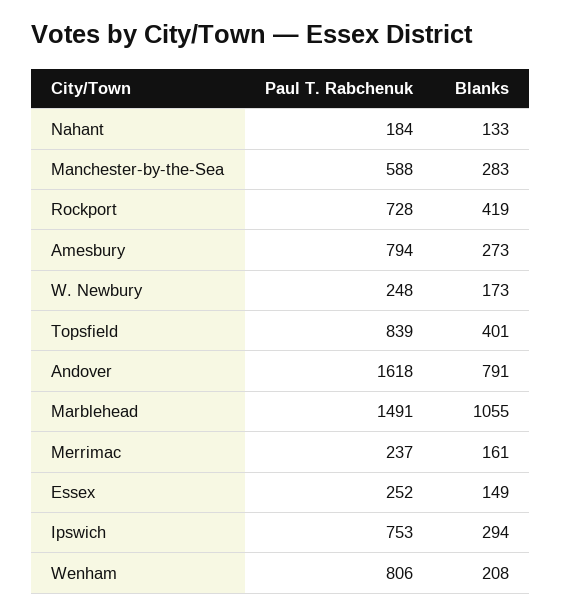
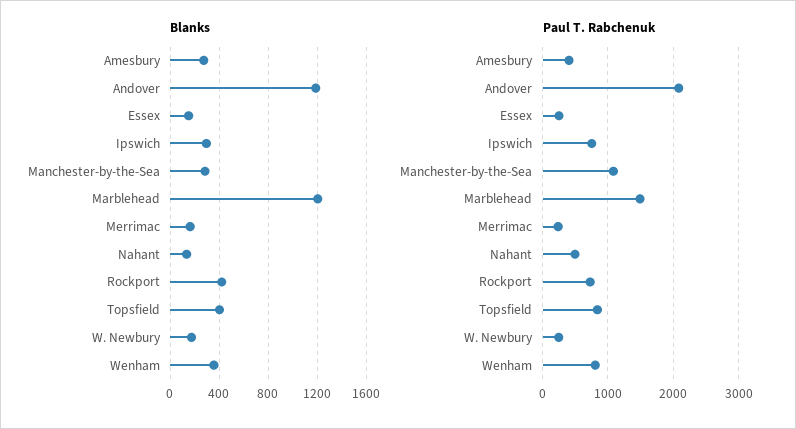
Paul T. Rabchenuk, Nahant: 184 -> 500
Paul T. Rabchenuk, Manchester-by-the-Sea: 588 -> 1100
Paul T. Rabchenuk, Amesbury: 794 -> 400
Paul T. Rabchenuk, Andover: 1618 -> 2100
Blanks, Andover: 791 -> 1200
Blanks, Marblehead: 1055 -> 1200
Blanks, Wenham: 208 -> 350

